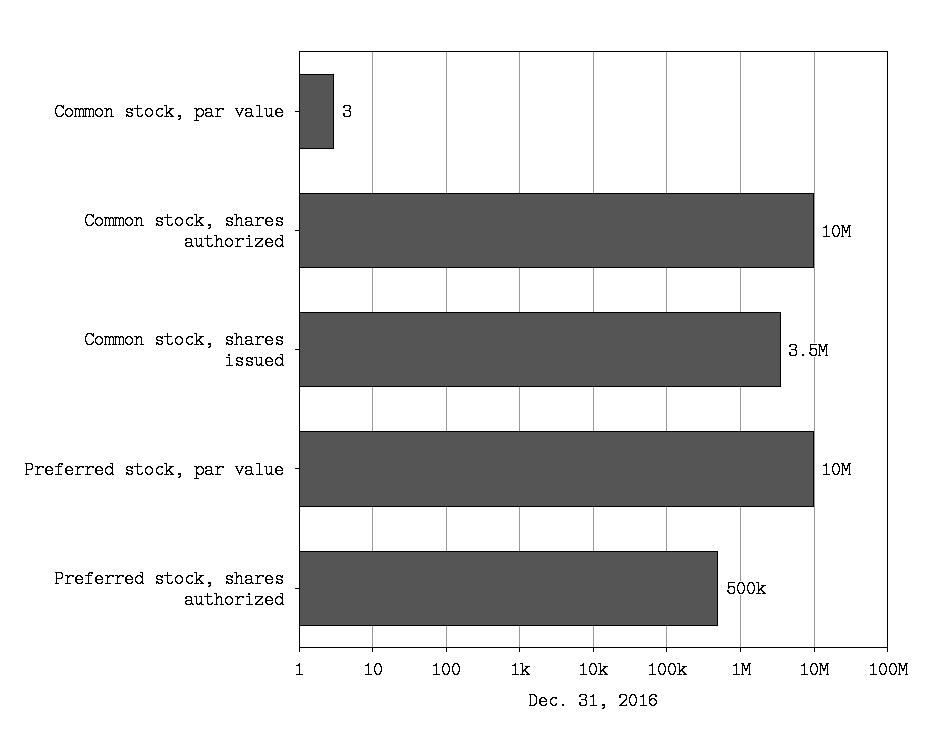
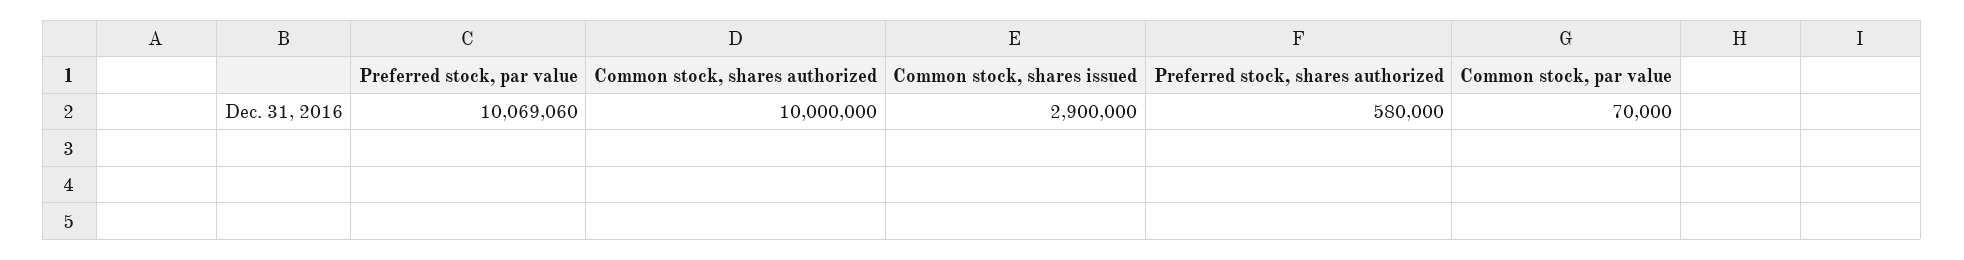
Common stock, par value: 3 -> 70000
Common stock, shares issued: 3500000 -> 2900000
Preferred stock, shares authorized: 500000 -> 580000

